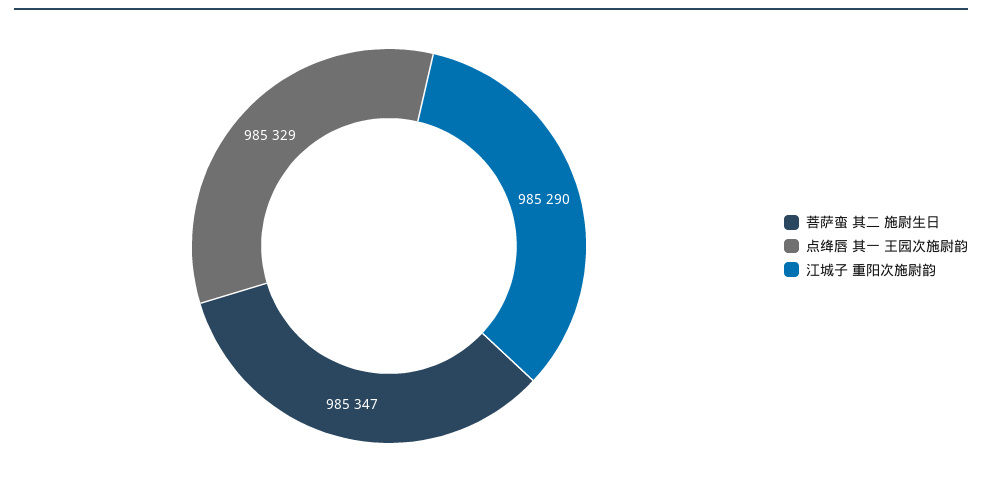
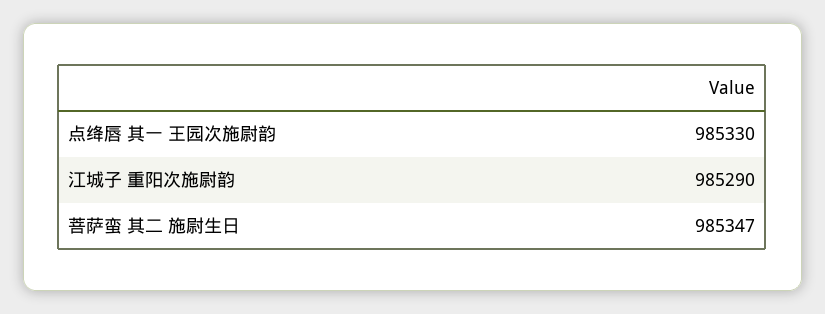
点绛唇 其一 王园次施尉韵: 985329 -> 985330

